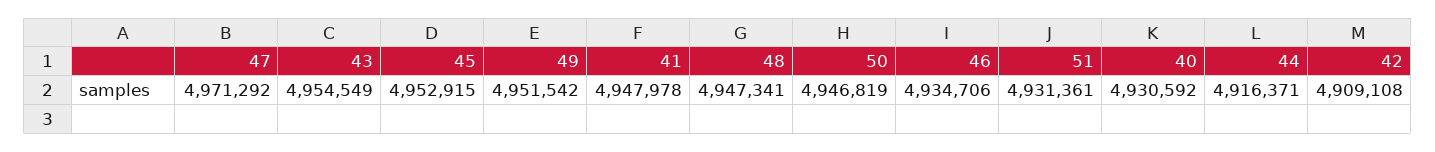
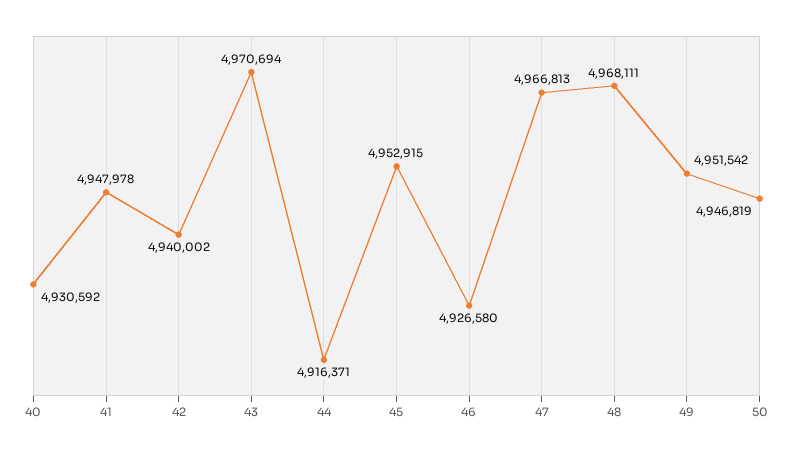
47: 4971292 -> 4966813
43: 4954549 -> 4970694
48: 4947341 -> 4968111
46: 4934706 -> 4926580
51: 4931361 -> none
42: 4909108 -> 4940002

